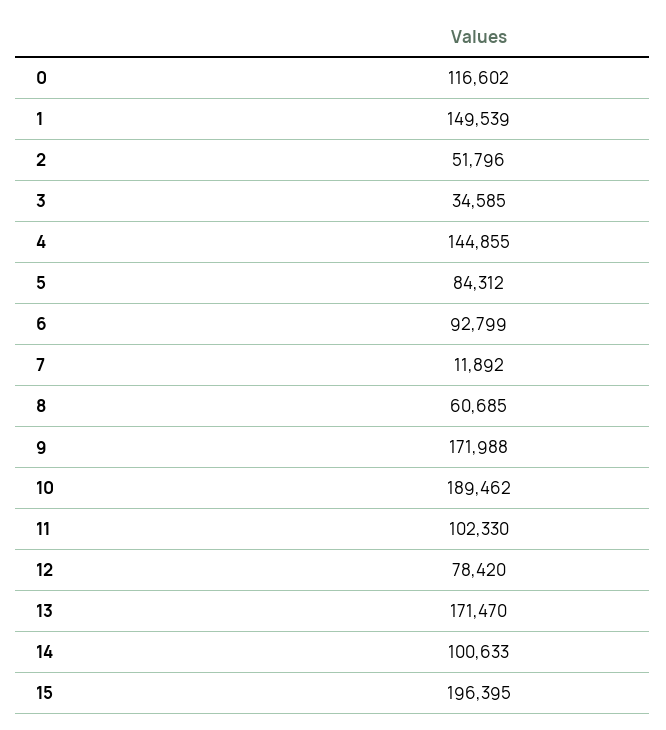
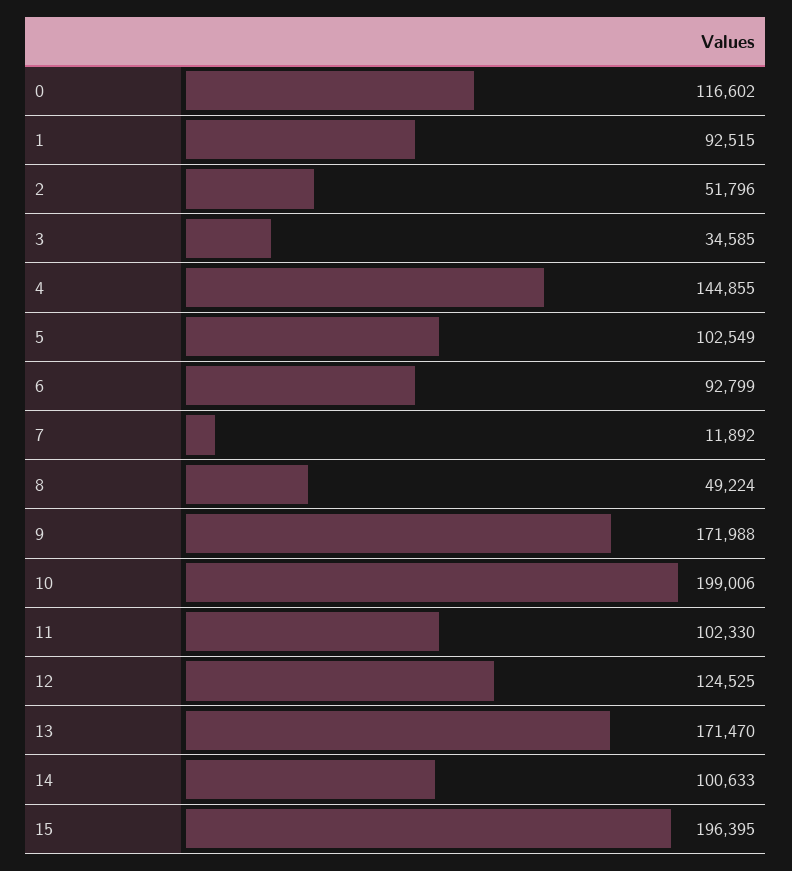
1: 149539 -> 92515
5: 84312 -> 102549
8: 60685 -> 49224
10: 189462 -> 199006
12: 78420 -> 124525

